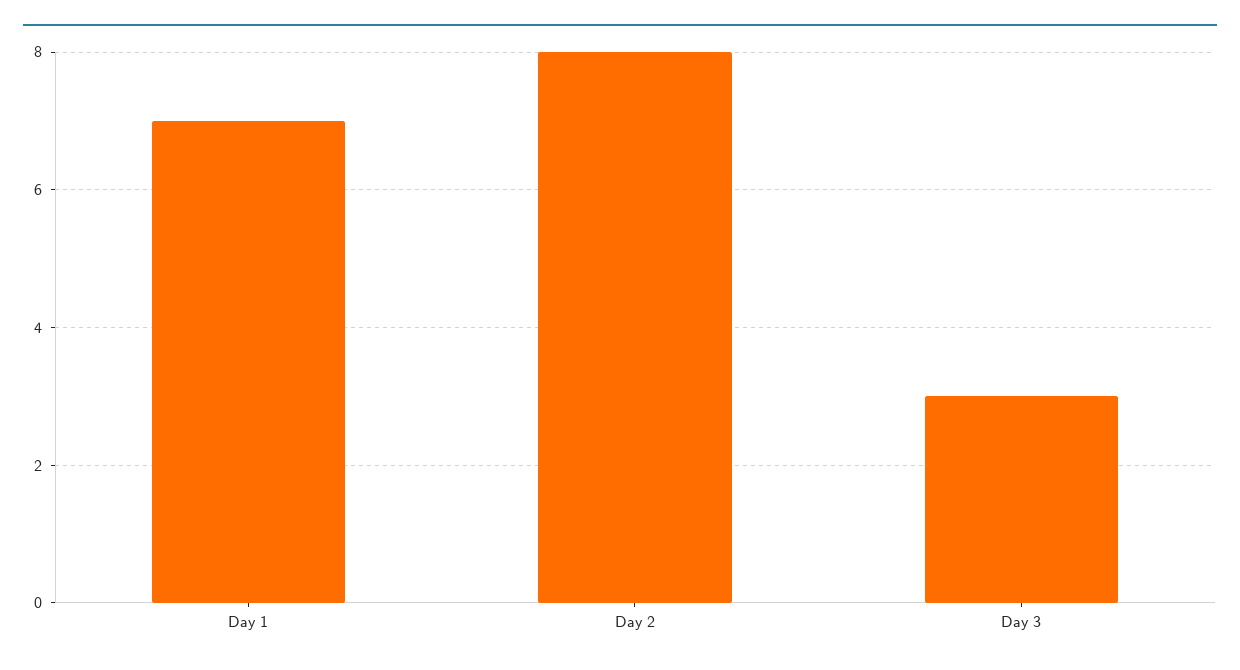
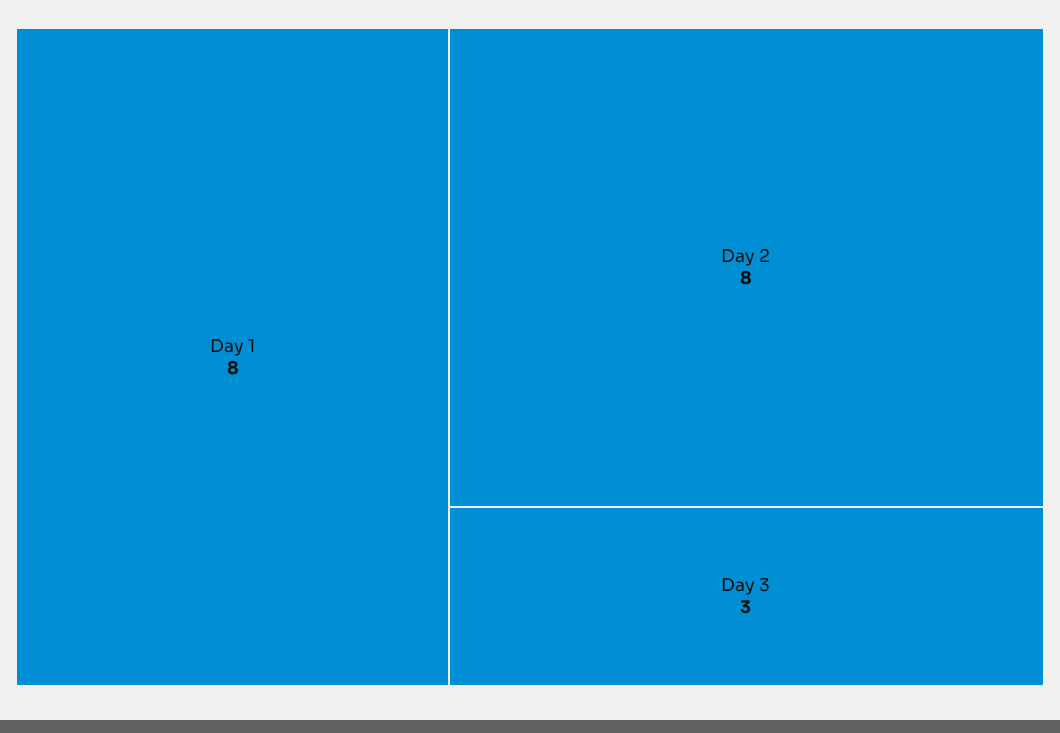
Day 1: 7 -> 8

